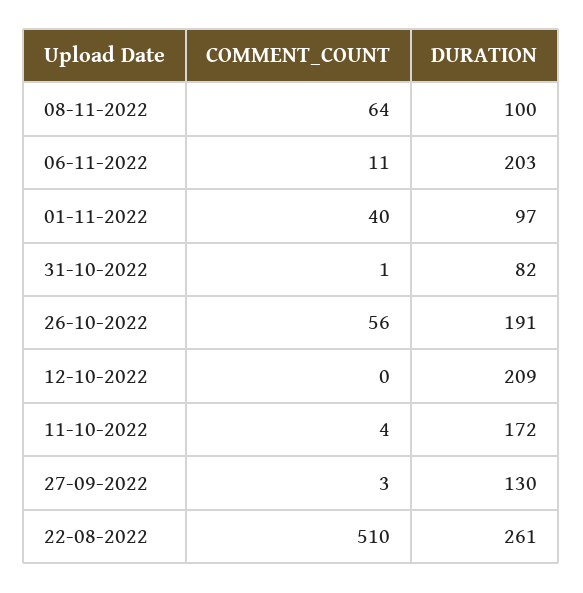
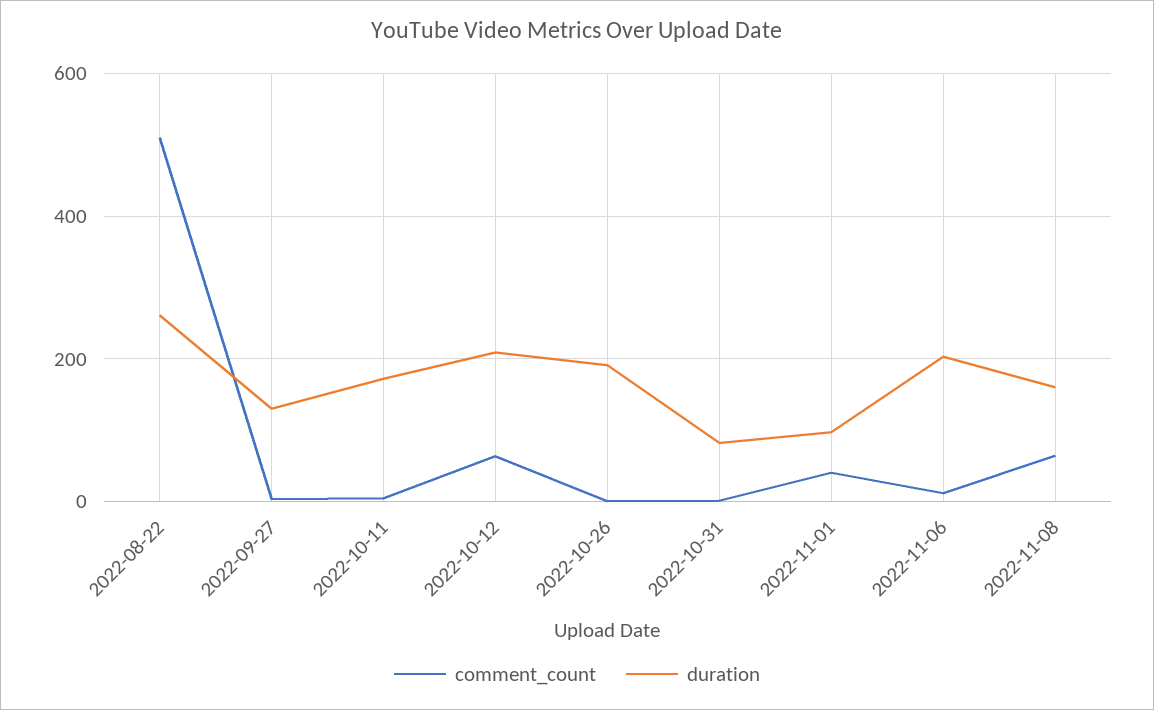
DURATION, 08-11-2022: 100 -> 160
COMMENT_COUNT, 26-10-2022: 56 -> 0
COMMENT_COUNT, 12-10-2022: 0 -> 60

